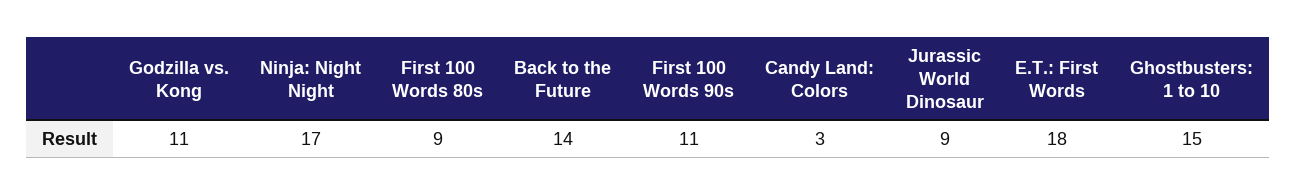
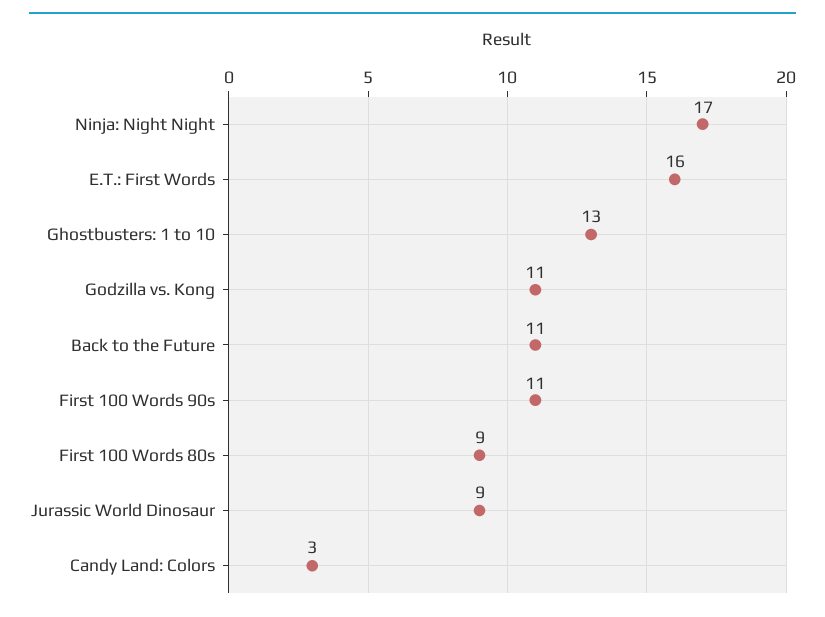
Back to the Future: 14 -> 11
E.T.: First Words: 18 -> 16
Ghostbusters: 1 to 10: 15 -> 13

